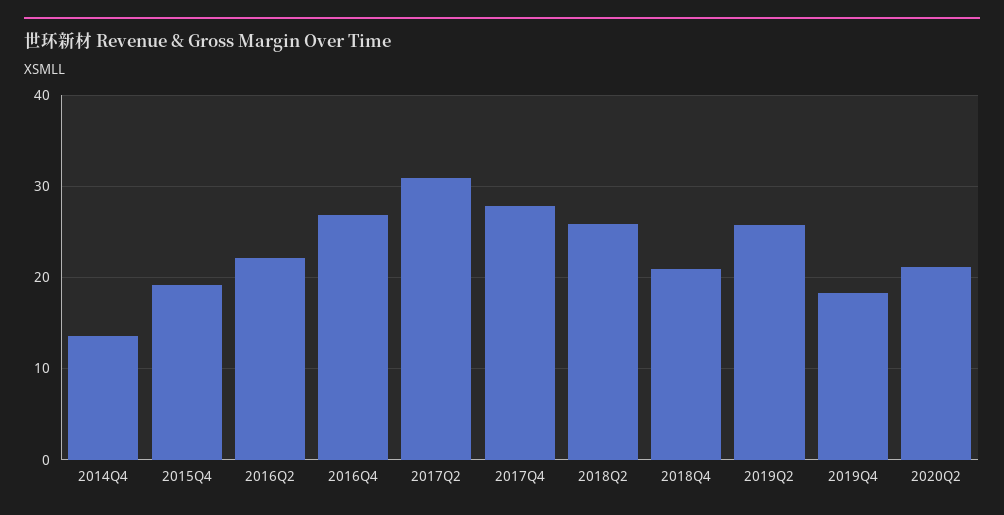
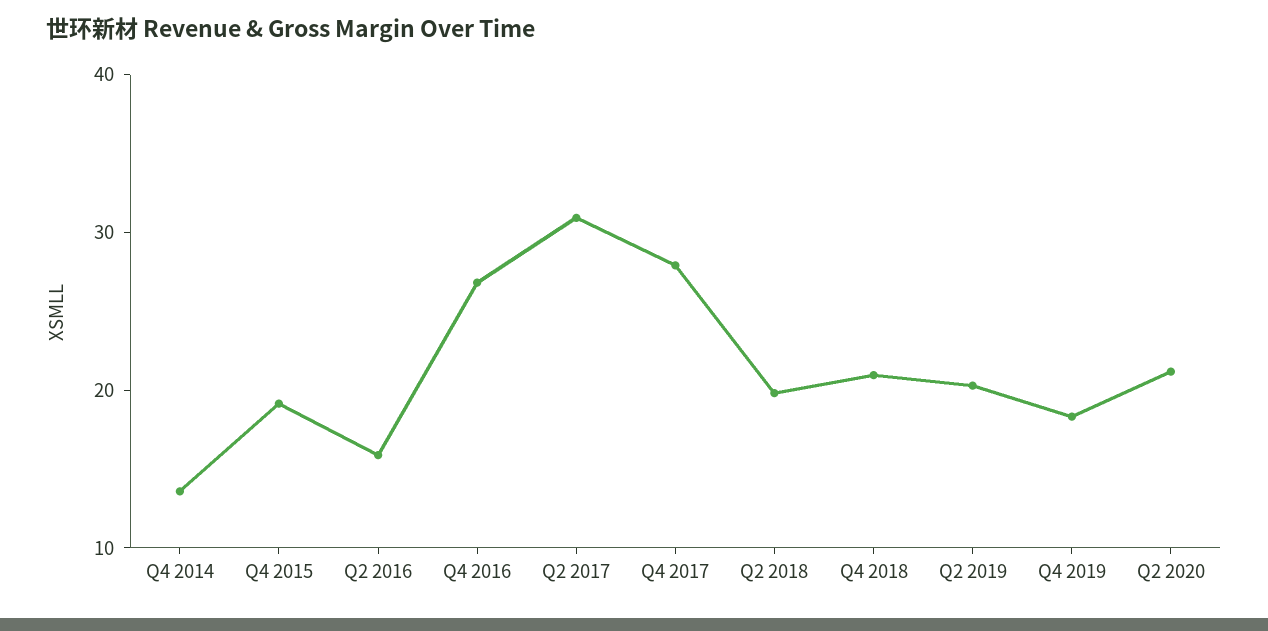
2016Q2: 22 -> 16
2018Q2: 26 -> 20
2019Q2: 26 -> 20

